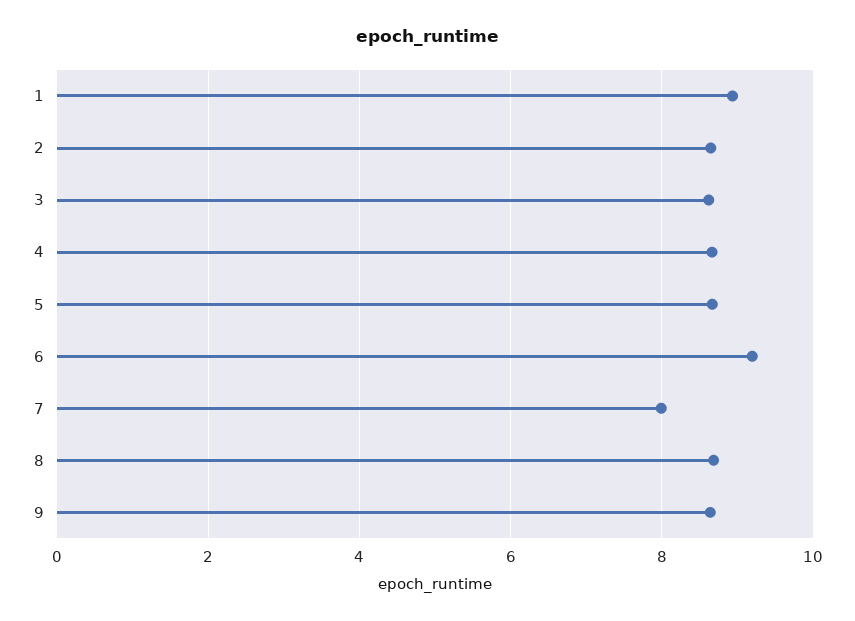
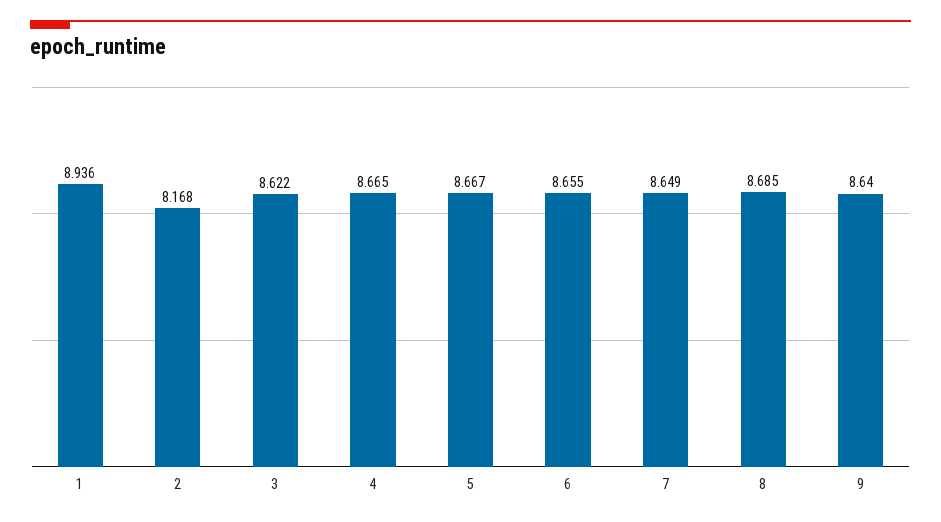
2: 8.6 -> 8.168
6: 9.2 -> 8.655
7: 8 -> 8.649

